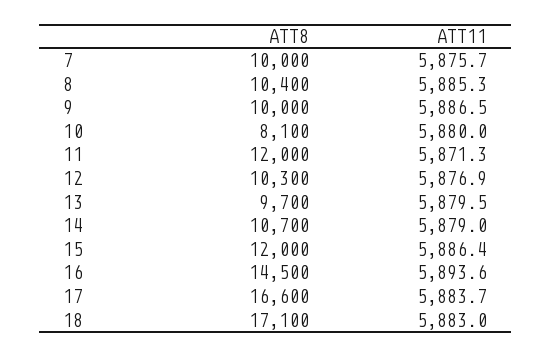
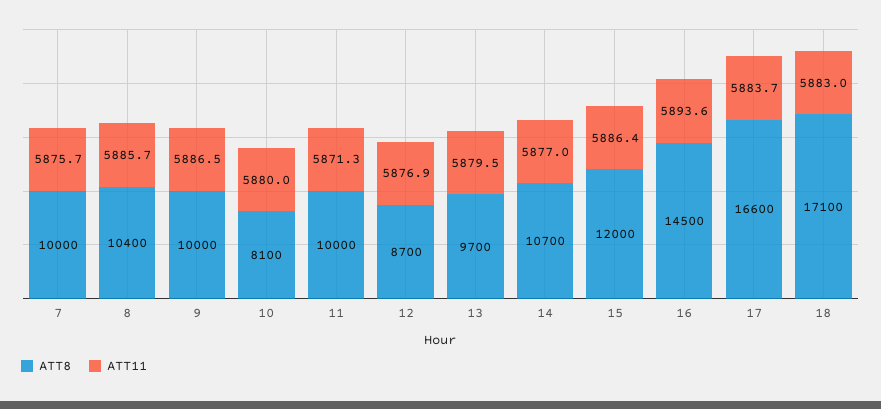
ATT11, 8: 5885.3 -> 5885.7
ATT8, 11: 12000 -> 10000
ATT8, 12: 10300 -> 8700
ATT11, 14: 5879 -> 5877

